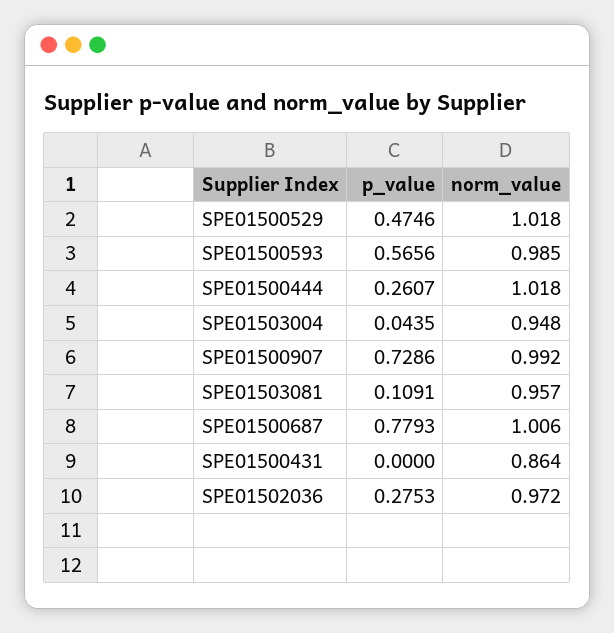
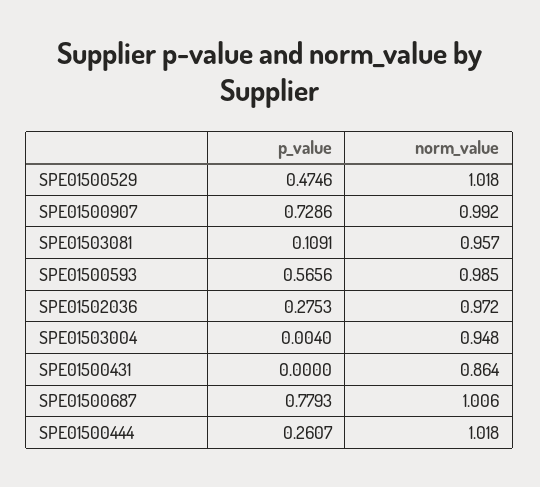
p_value, SPE01503004: 0.0435 -> 0.004

